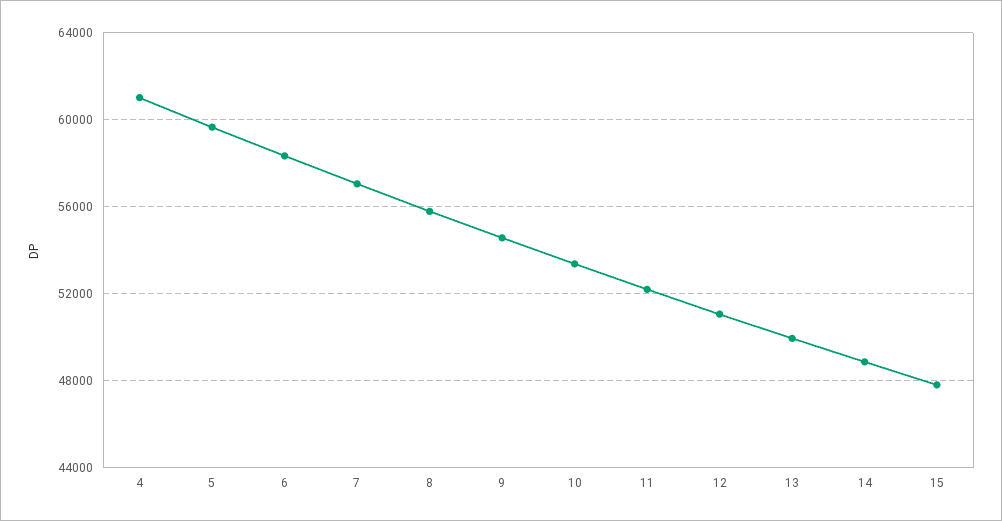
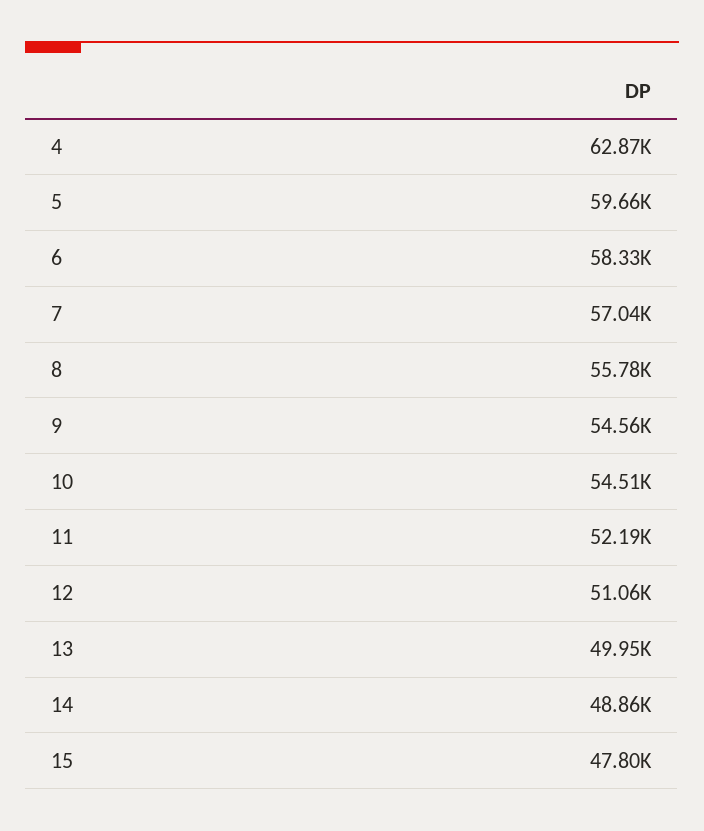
4: 61000 -> 62870
10: 53500 -> 54510

